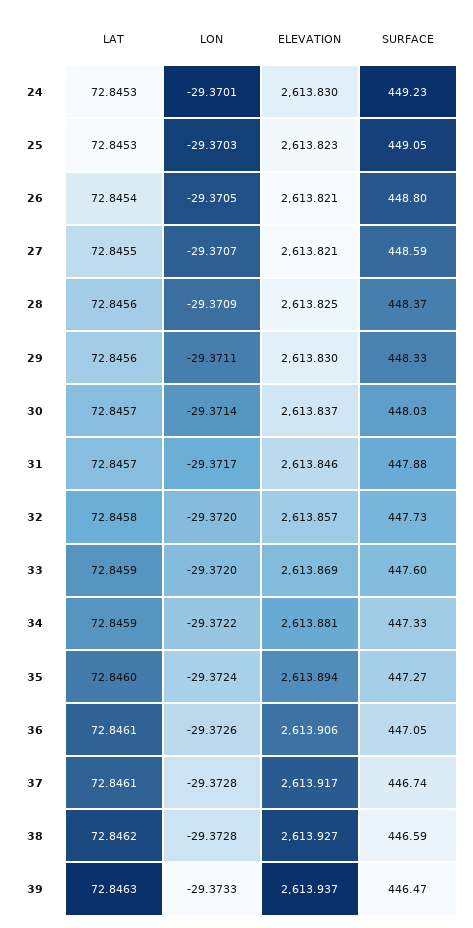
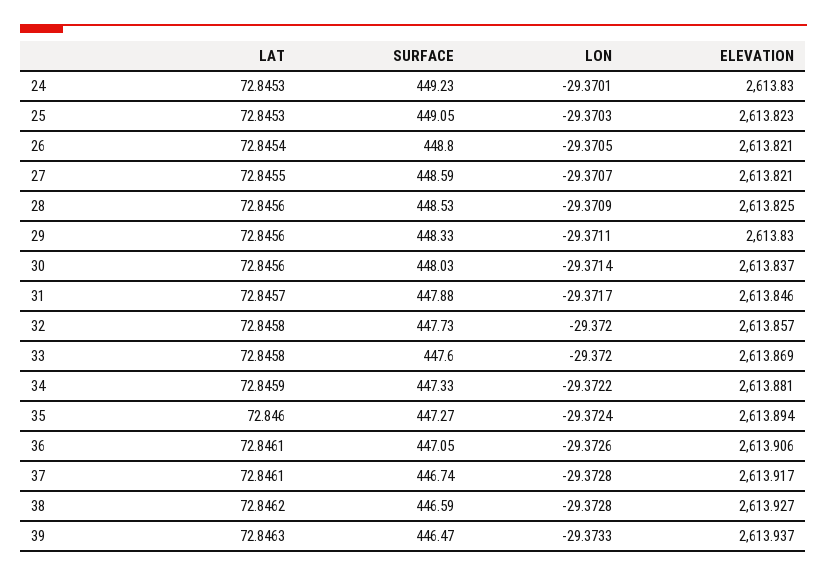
SURFACE, 28: 448.37 -> 448.53
LAT, 30: 72.8457 -> 72.8456
LAT, 33: 72.8459 -> 72.8458

